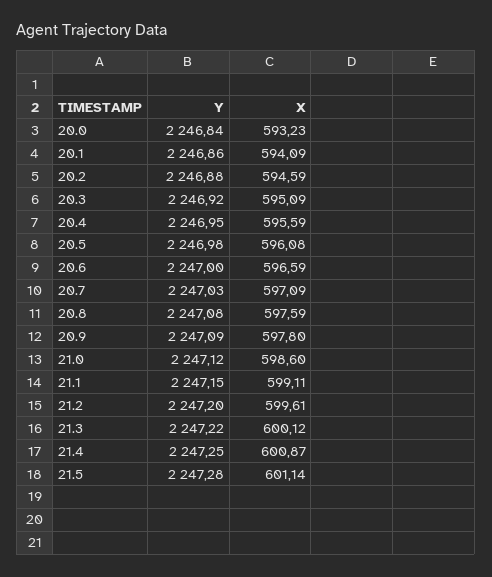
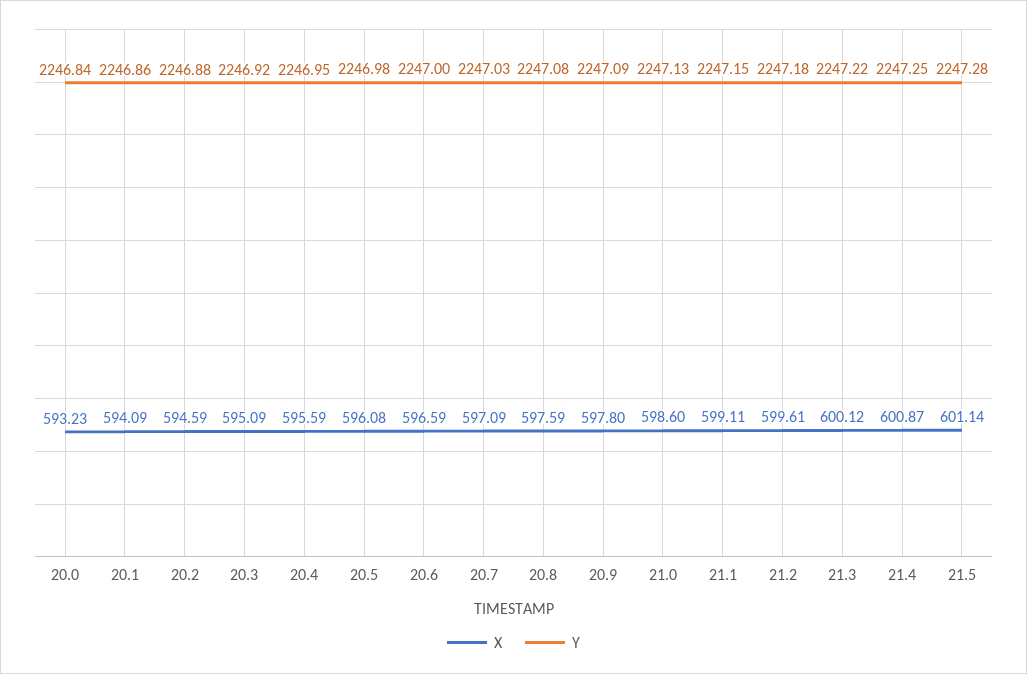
Y, 21.0: 2247.12 -> 2247.13
Y, 21.2: 2247.2 -> 2247.18

